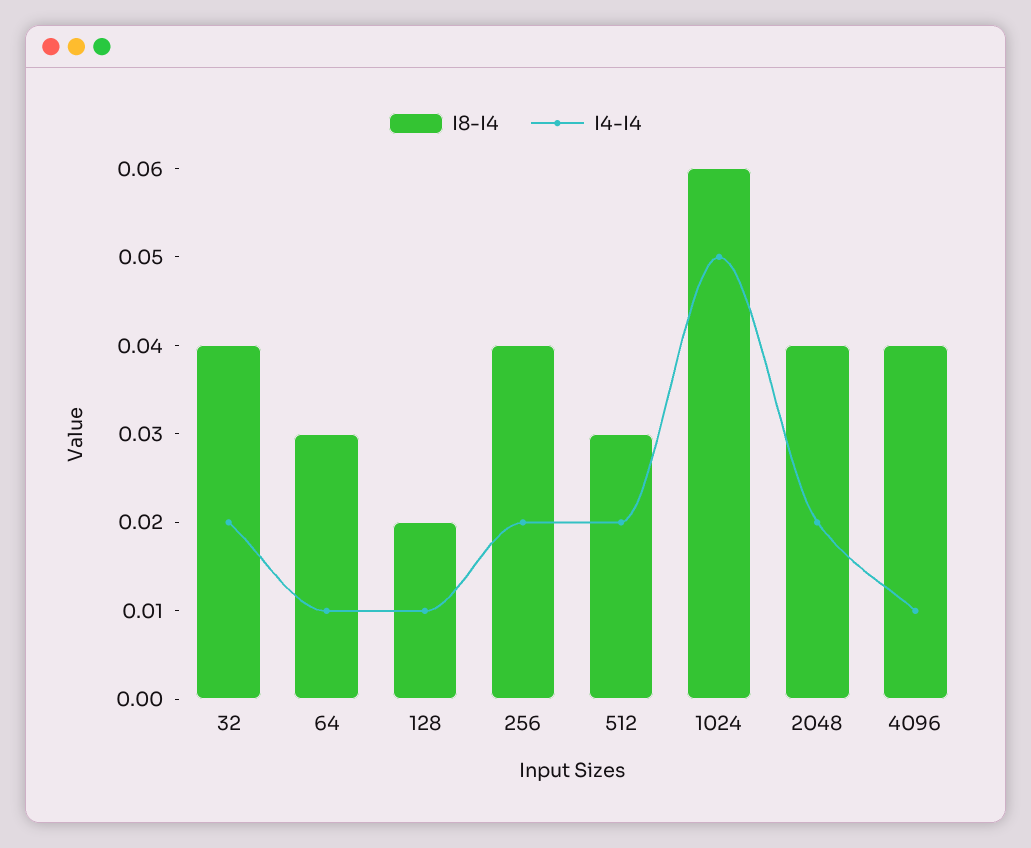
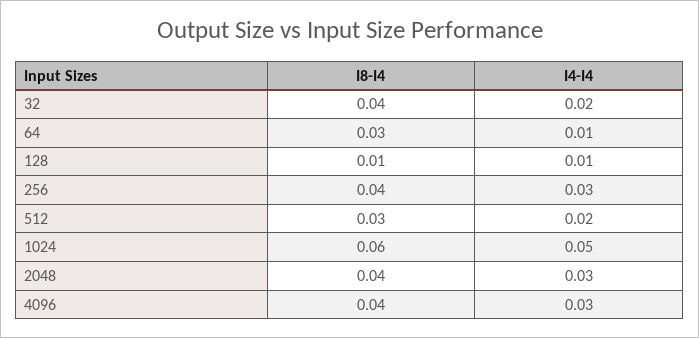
I8-I4, 128: 0.02 -> 0.01
I4-I4, 256: 0.02 -> 0.03
I4-I4, 2048: 0.02 -> 0.03
I4-I4, 4096: 0.01 -> 0.03

